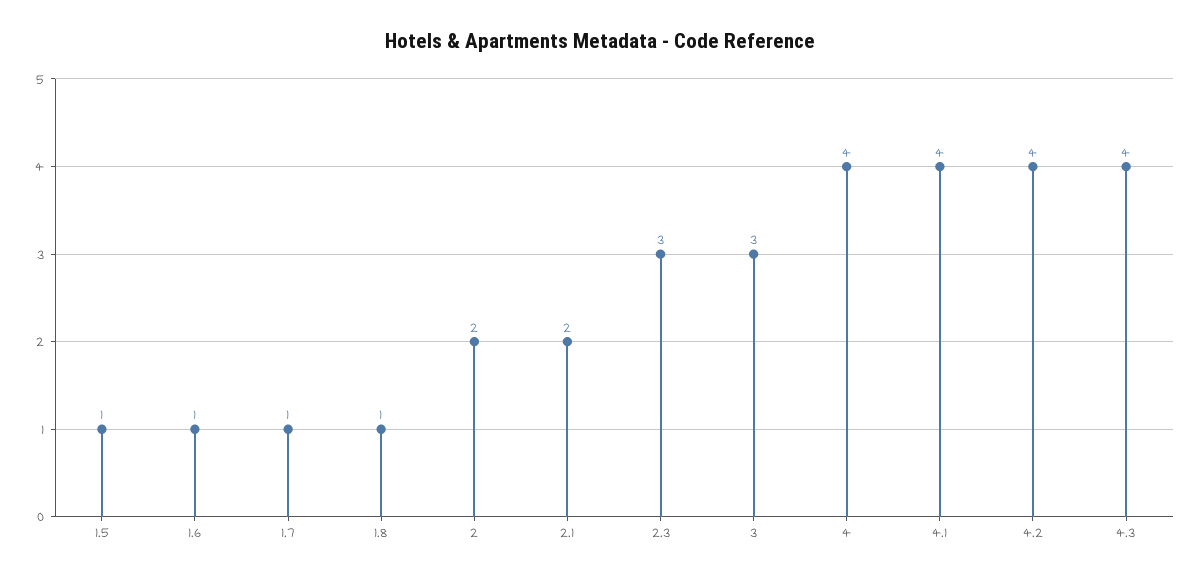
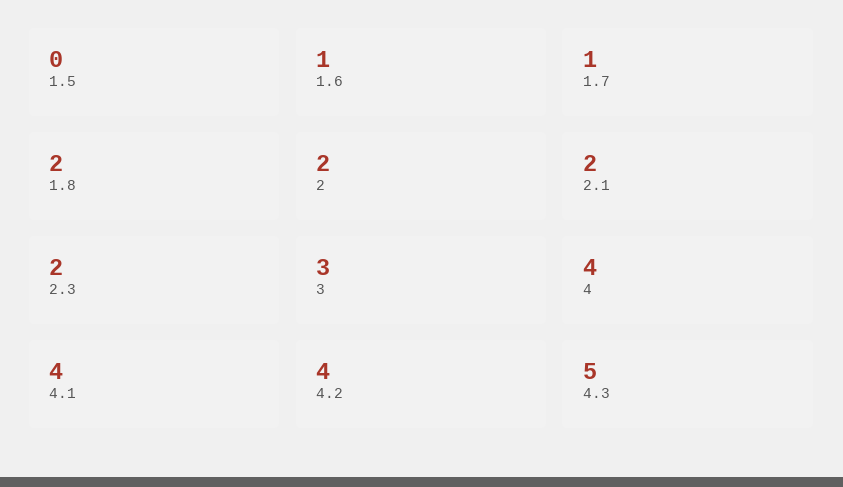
1.5: 1 -> 0
1.8: 1 -> 2
2.3: 3 -> 2
4.3: 4 -> 5

